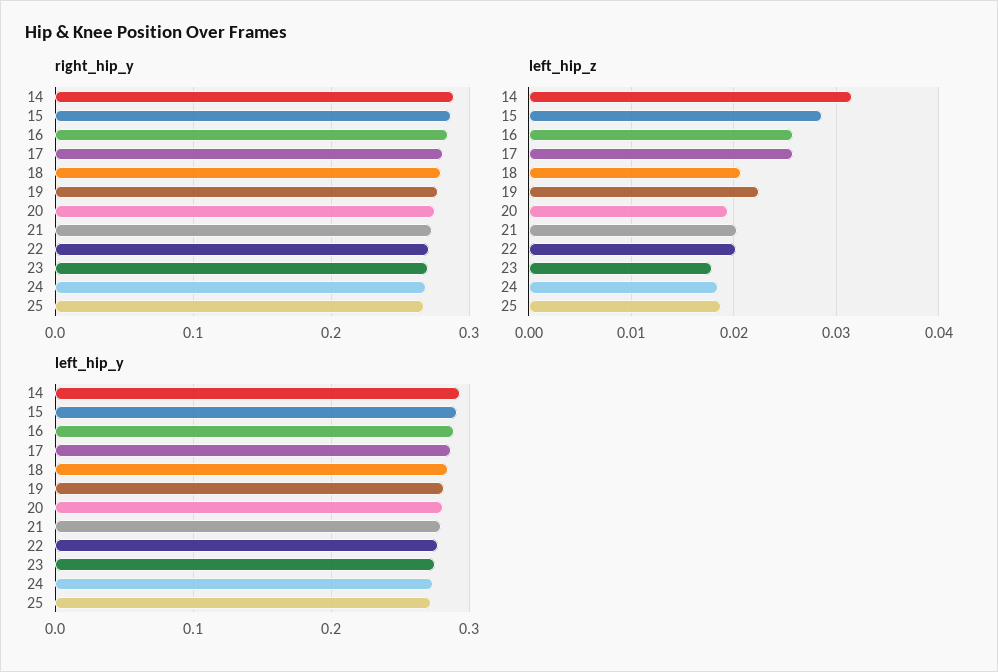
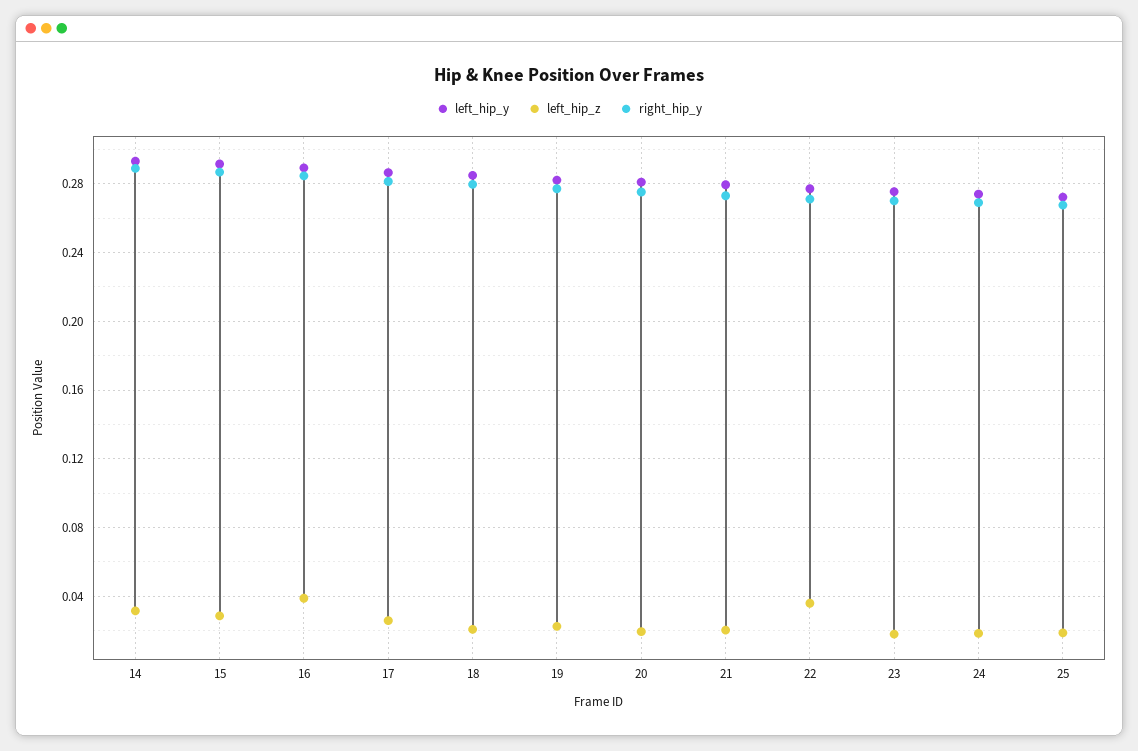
left_hip_z, 16: 0.026 -> 0.04
left_hip_z, 22: 0.02 -> 0.035

